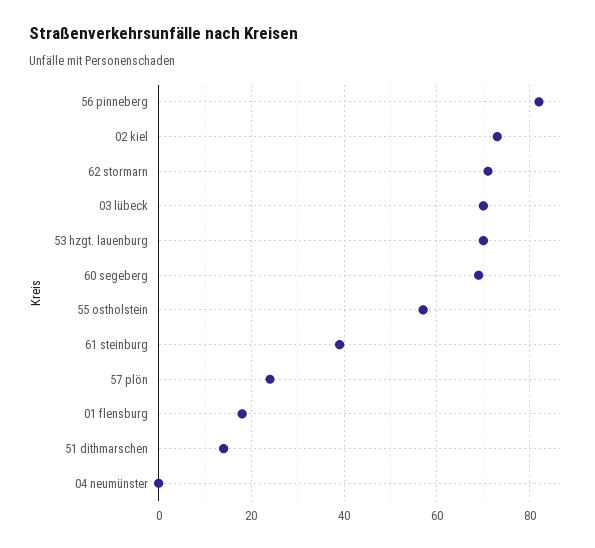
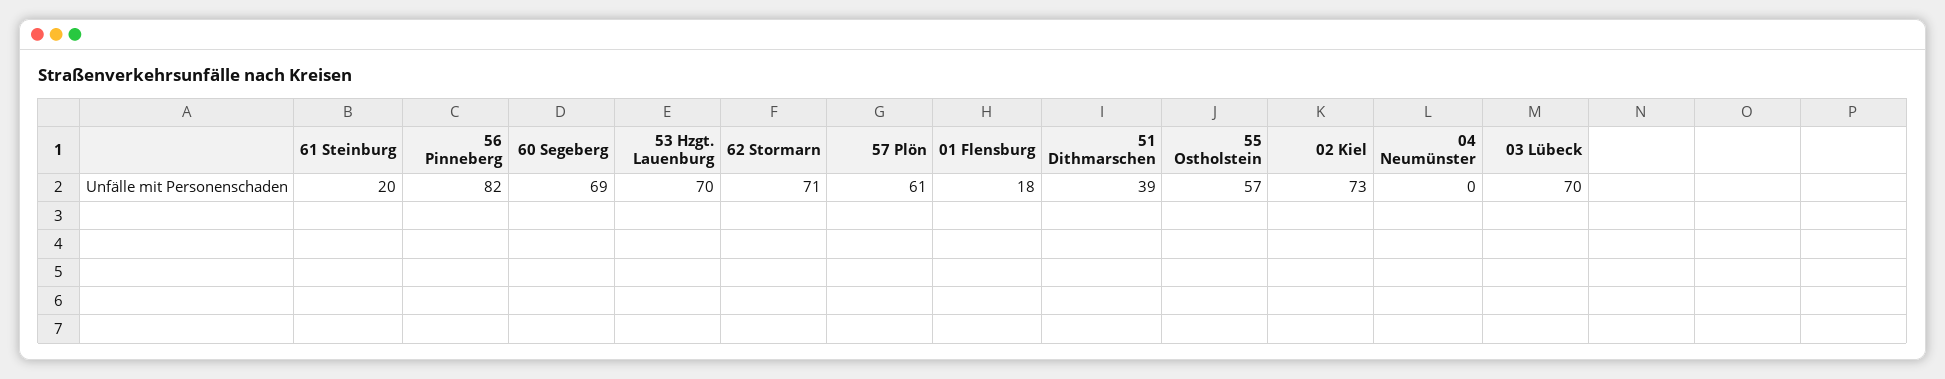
61 steinburg: 40 -> 20
57 plön: 25 -> 61
51 dithmarschen: 15 -> 39

